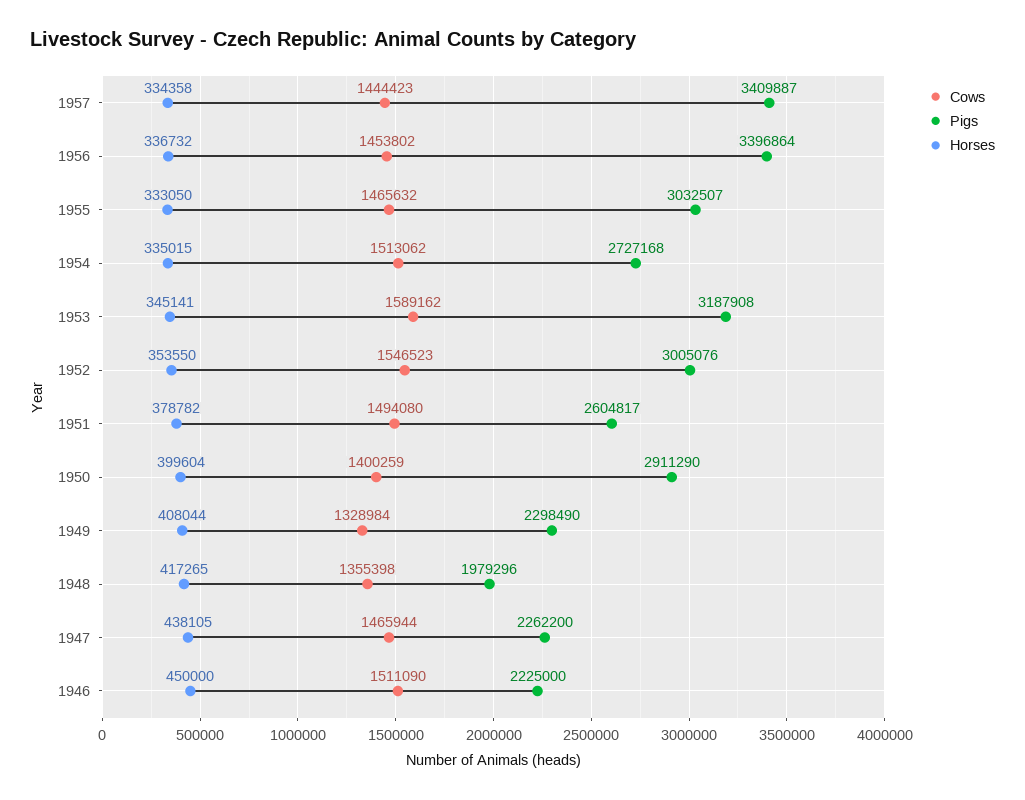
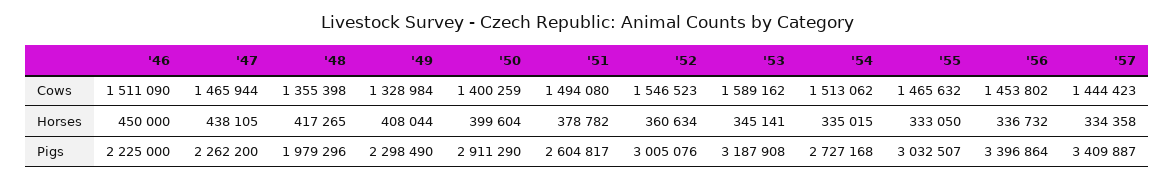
Horses, 1952: 353550 -> 360634

